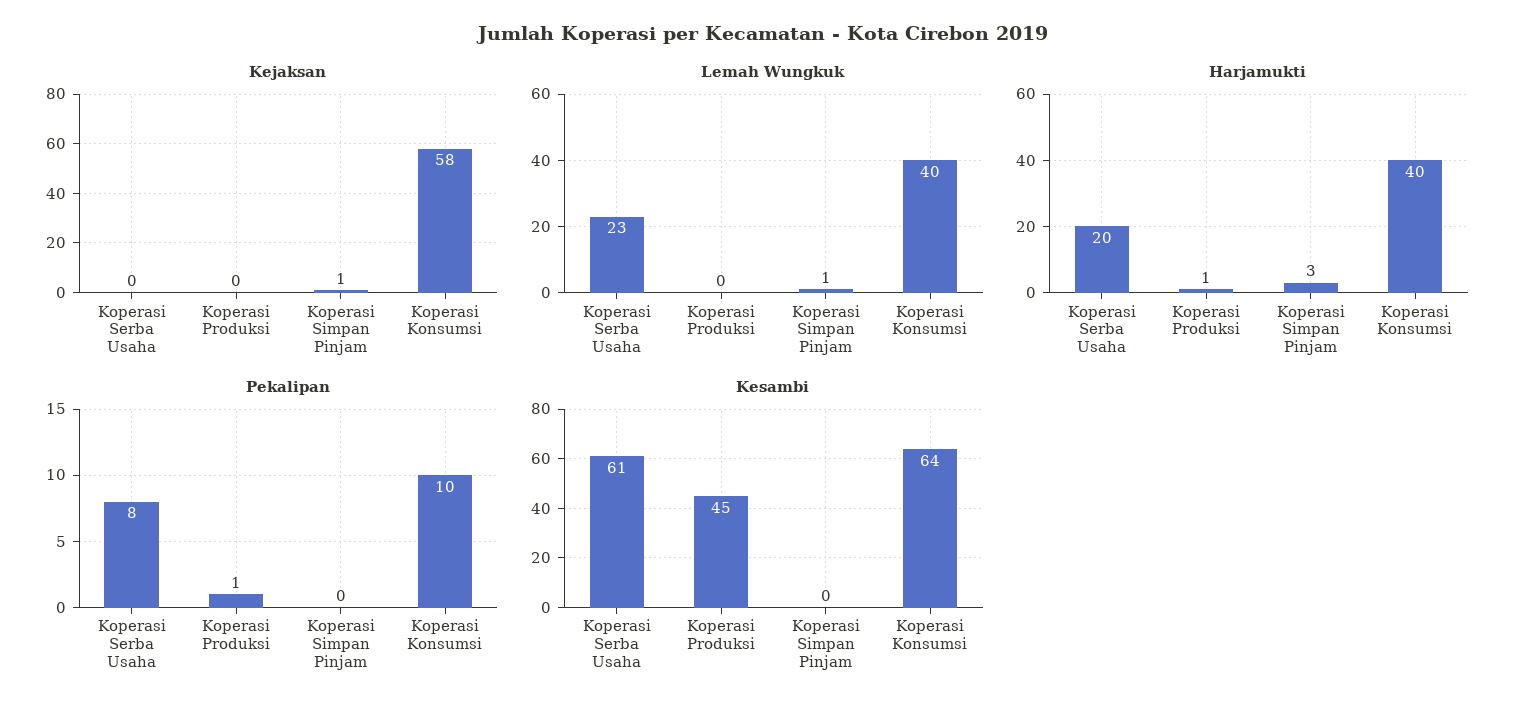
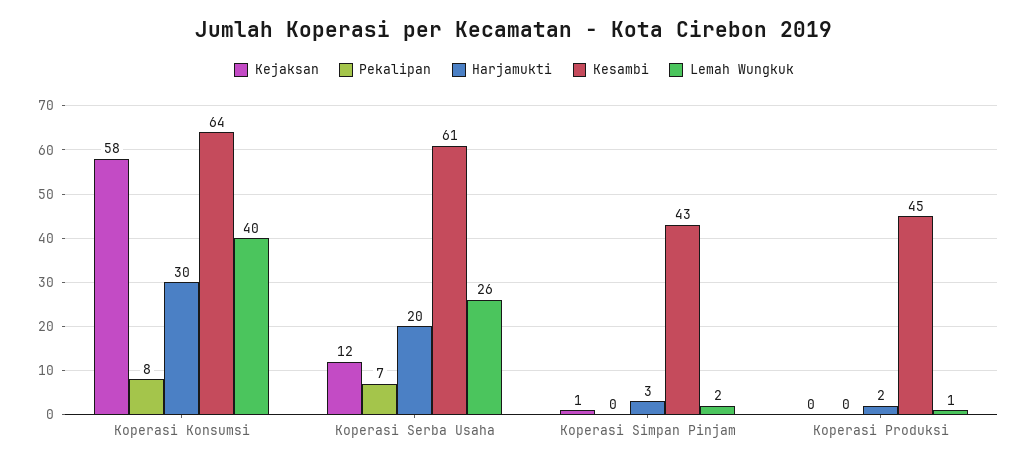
Kejaksan, Koperasi Serba Usaha: 0 -> 12
Lemah Wungkuk, Koperasi Serba Usaha: 23 -> 26
Lemah Wungkuk, Koperasi Produksi: 0 -> 1
Lemah Wungkuk, Koperasi Simpan Pinjam: 1 -> 2
Harjamukti, Koperasi Produksi: 1 -> 2
Harjamukti, Koperasi Konsumsi: 40 -> 30
Pekalipan, Koperasi Serba Usaha: 8 -> 7
Pekalipan, Koperasi Produksi: 1 -> 0
Pekalipan, Koperasi Konsumsi: 10 -> 8
Kesambi, Koperasi Simpan Pinjam: 0 -> 43

